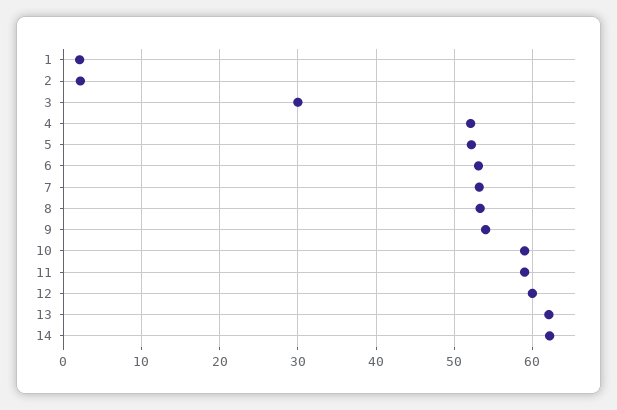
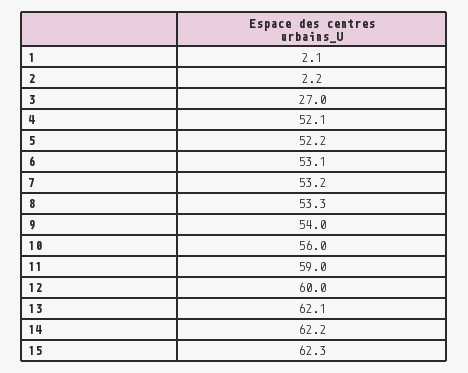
3: 30 -> 27
10: 59 -> 56
15: none -> 62.3

